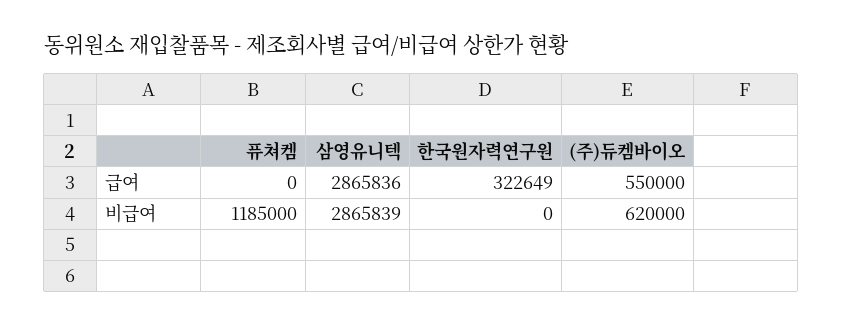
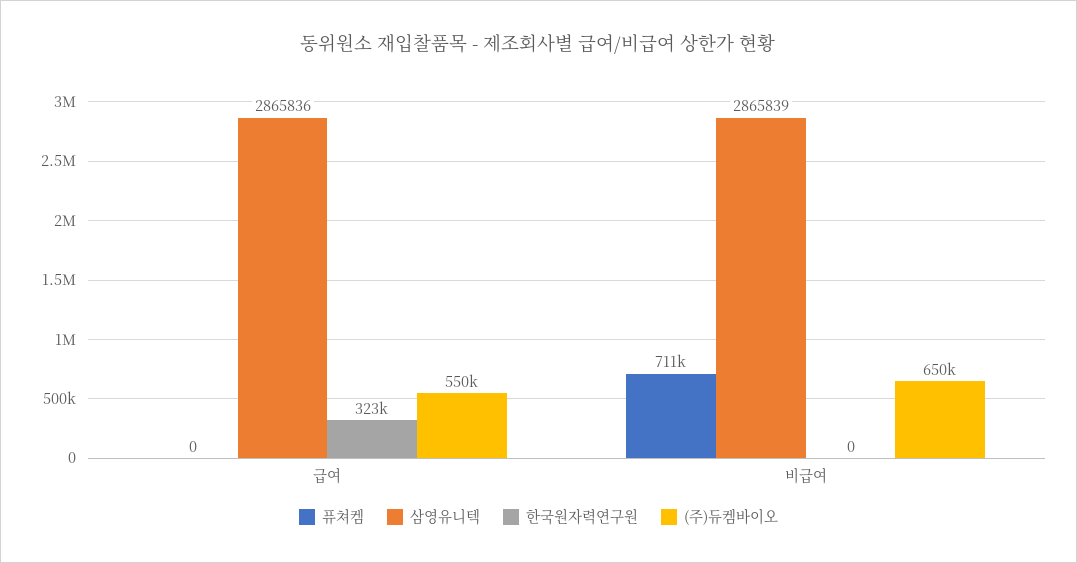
퓨쳐켐, 비급여: 1185000 -> 711000
(주)듀켐바이오, 비급여: 620000 -> 650000

